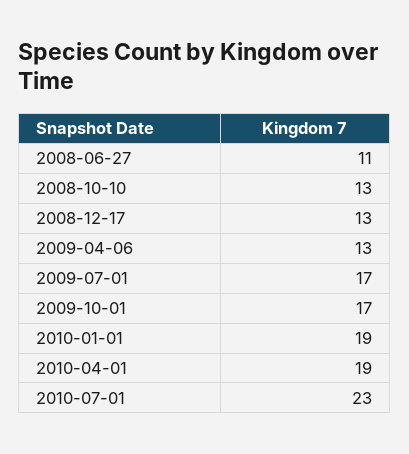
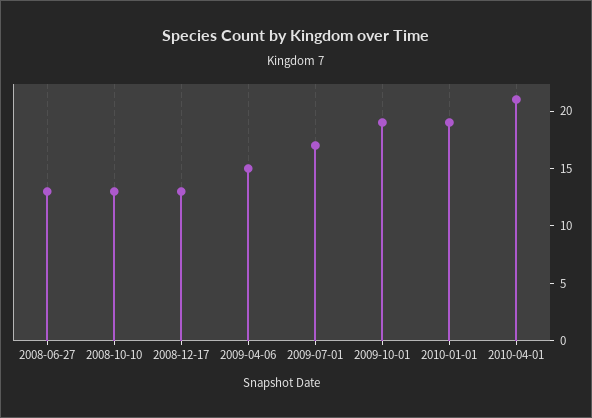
2008-06-27: 11 -> 13
2009-04-06: 13 -> 15
2009-10-01: 17 -> 19
2010-04-01: 19 -> 21
2010-07-01: 23 -> none

